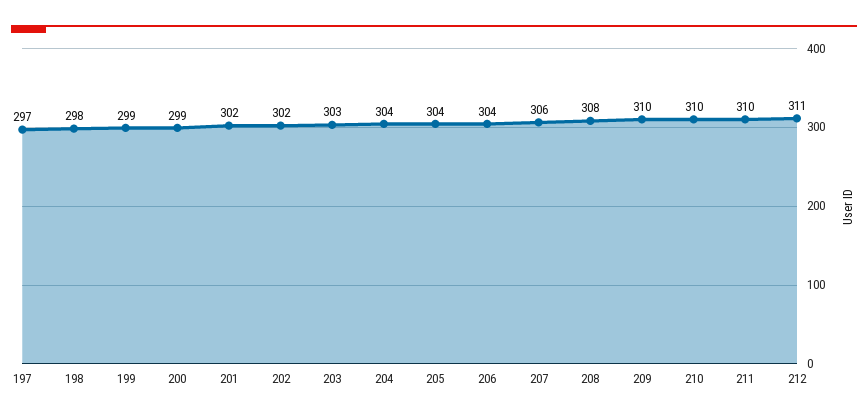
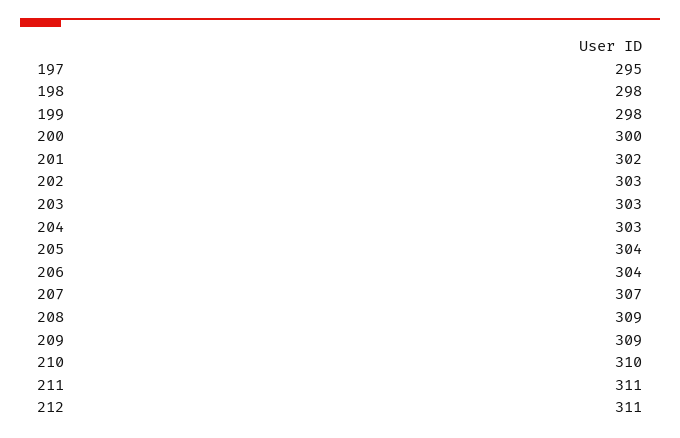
197: 297 -> 295
199: 299 -> 298
200: 299 -> 300
202: 302 -> 303
204: 304 -> 303
207: 306 -> 307
208: 308 -> 309
209: 310 -> 309
211: 310 -> 311

